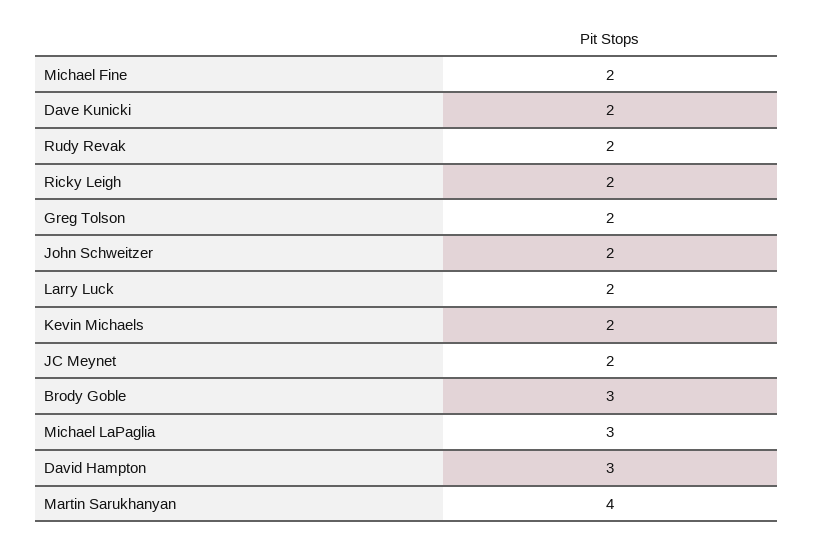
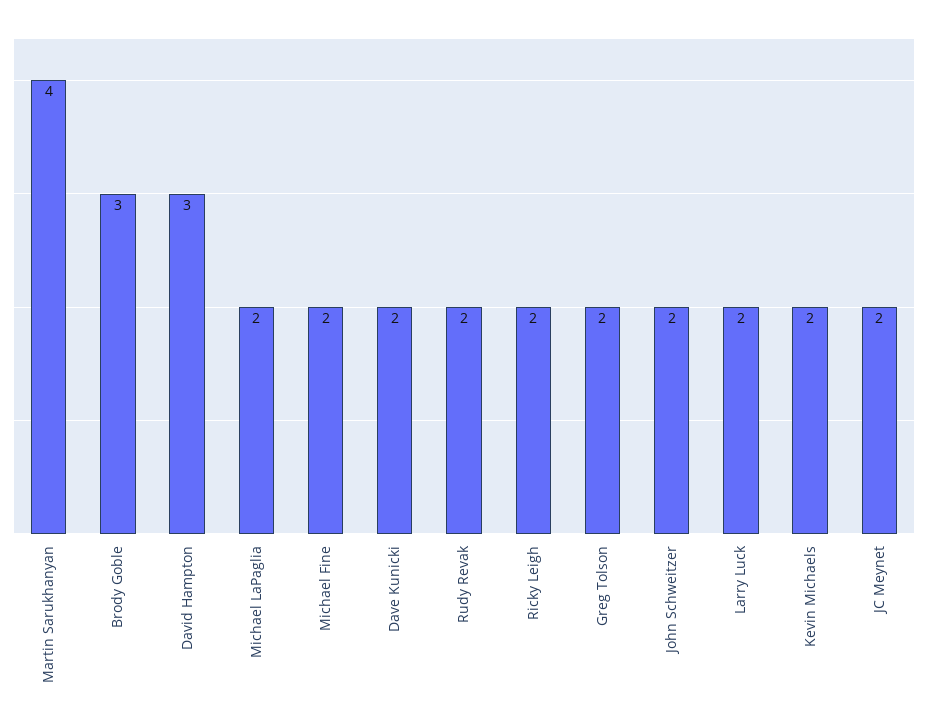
Michael LaPaglia: 3 -> 2

